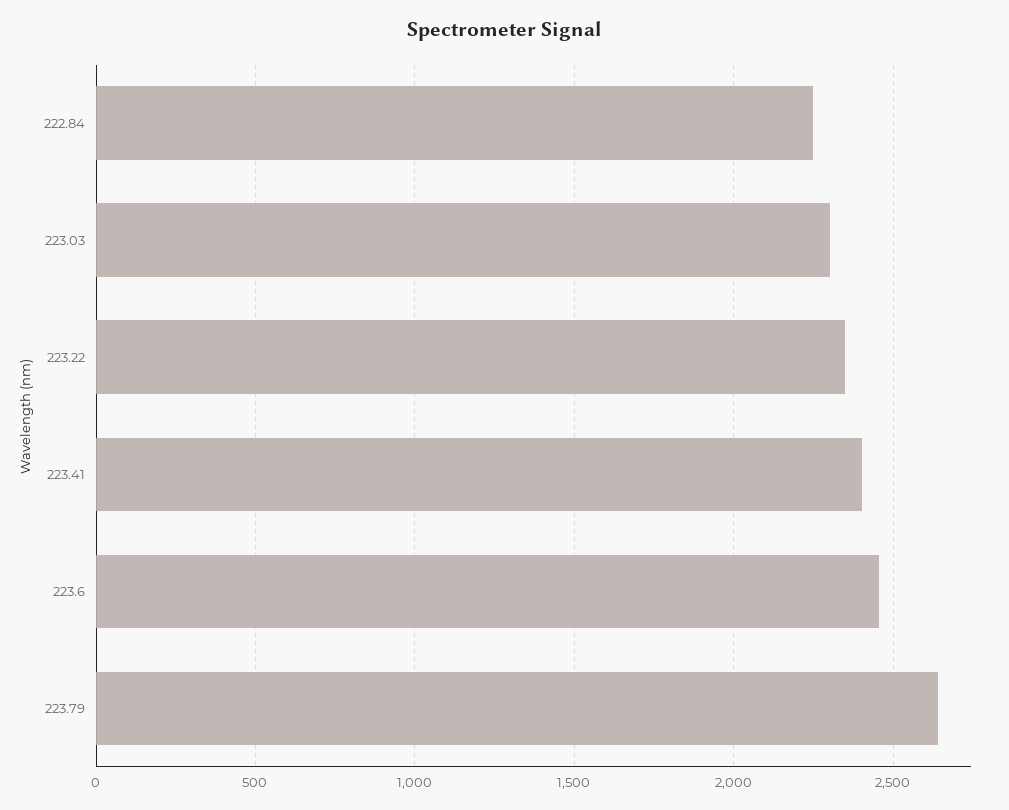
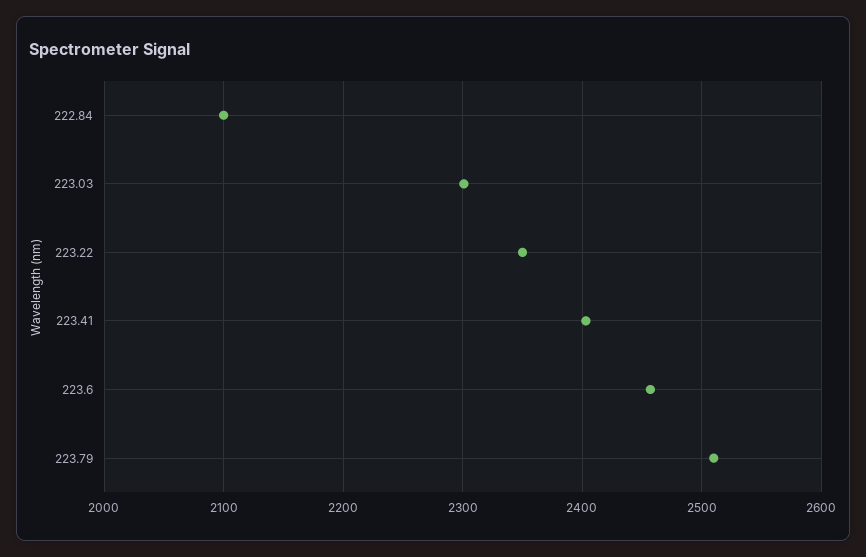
222.84: 2250 -> 2100
223.79: 2650 -> 2510

